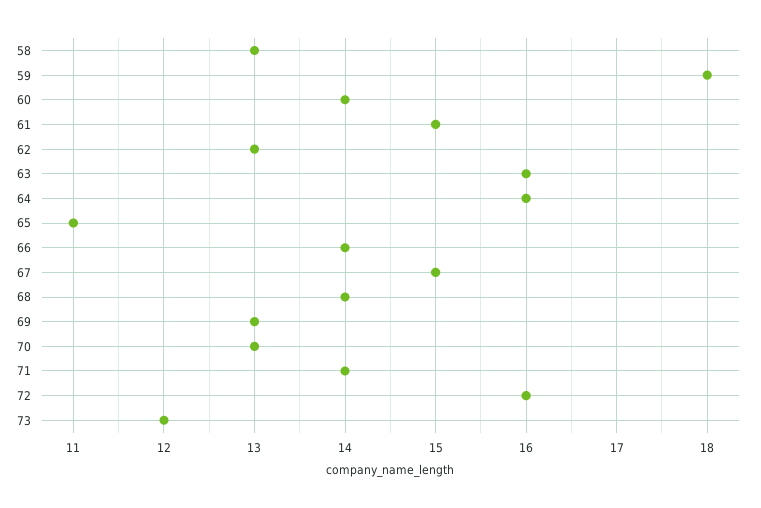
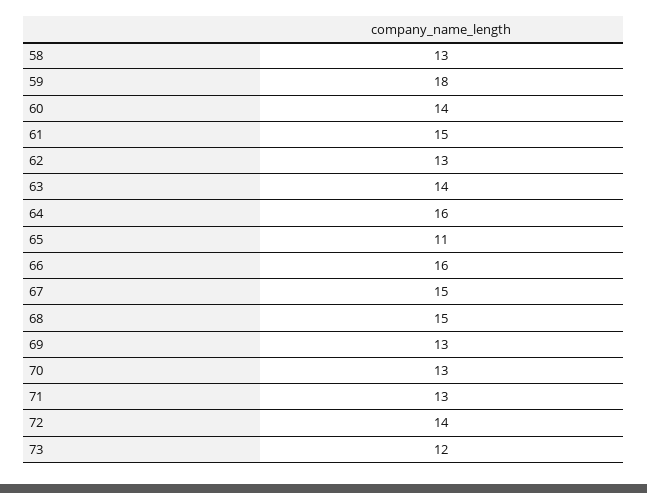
63: 16 -> 14
66: 14 -> 16
68: 14 -> 15
71: 14 -> 13
72: 16 -> 14

